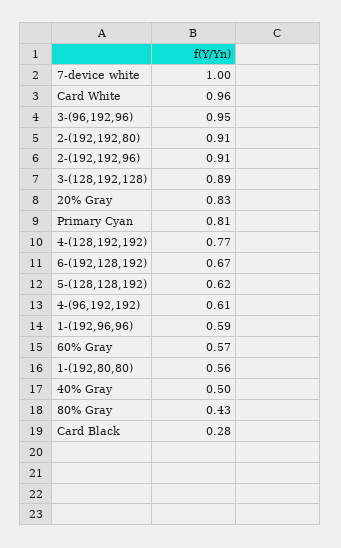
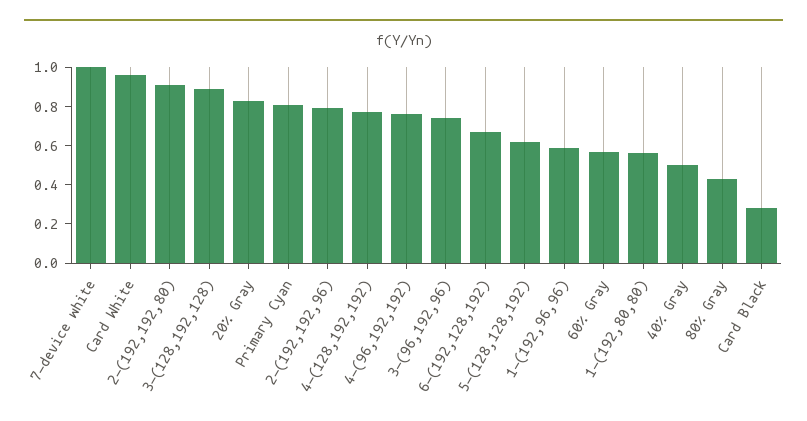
3-(96,192,96): 0.95 -> 0.75
2-(192,192,96): 0.91 -> 0.8
4-(96,192,192): 0.61 -> 0.75

